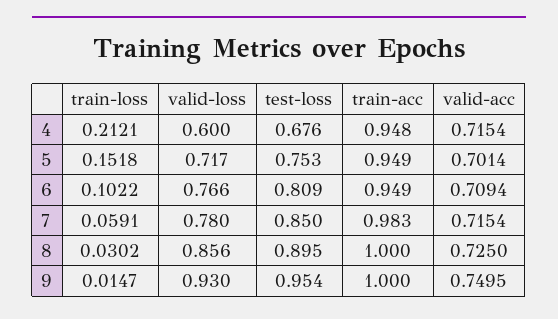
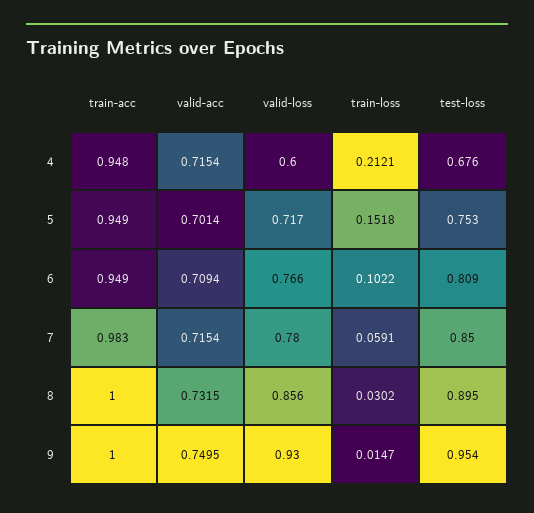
valid-acc, 8: 0.725 -> 0.7315

